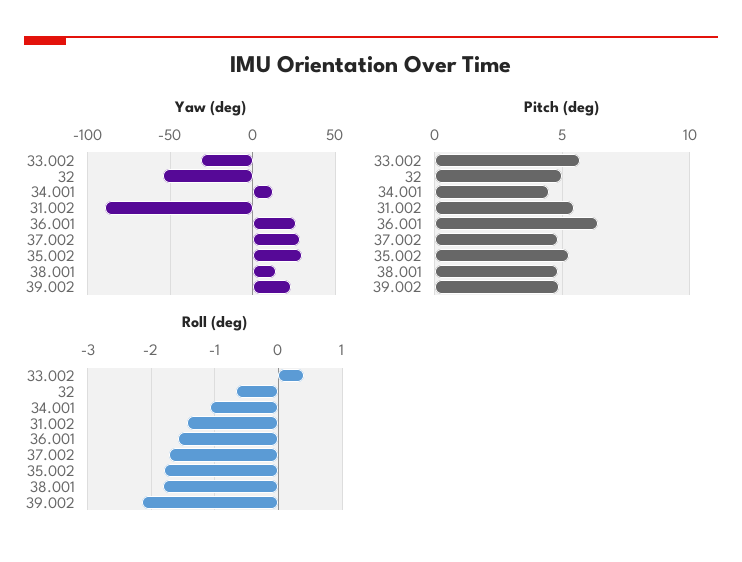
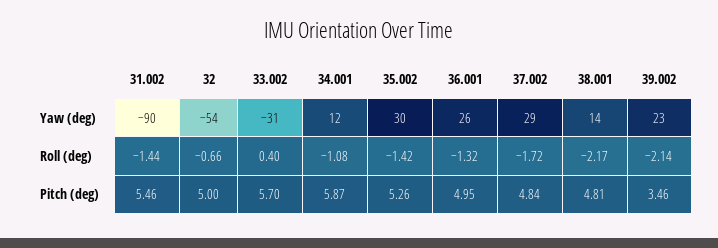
Pitch (deg), 34.001: 4.5 -> 5.87
Pitch (deg), 36.001: 6.5 -> 4.95
Pitch (deg), 39.002: 5 -> 3.46
Roll (deg), 36.001: -1.6 -> -1.32
Roll (deg), 35.002: -1.8 -> -1.42
Roll (deg), 38.001: -1.8 -> -2.17

